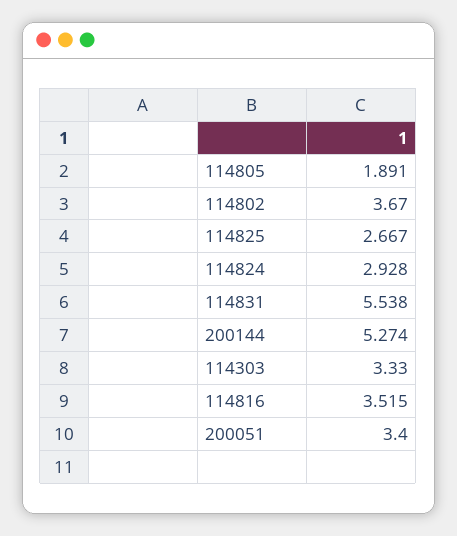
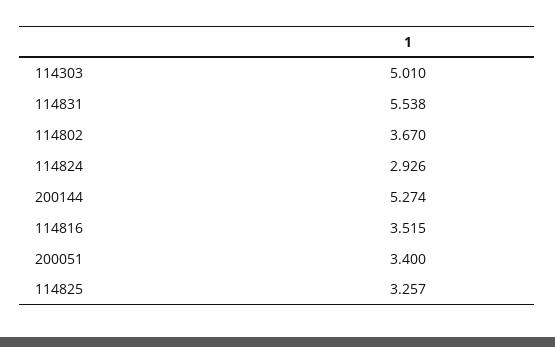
114805: 1.891 -> none
114825: 2.667 -> 3.257
114824: 2.928 -> 2.926
114303: 3.33 -> 5.01

